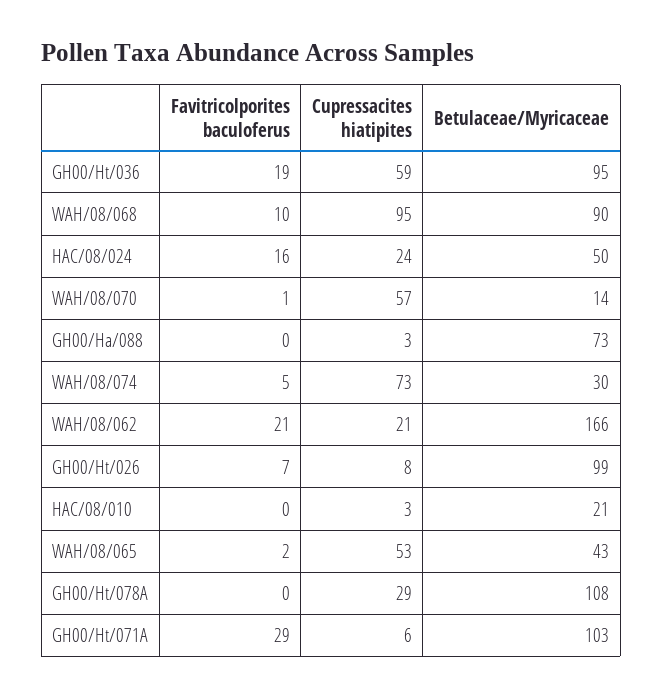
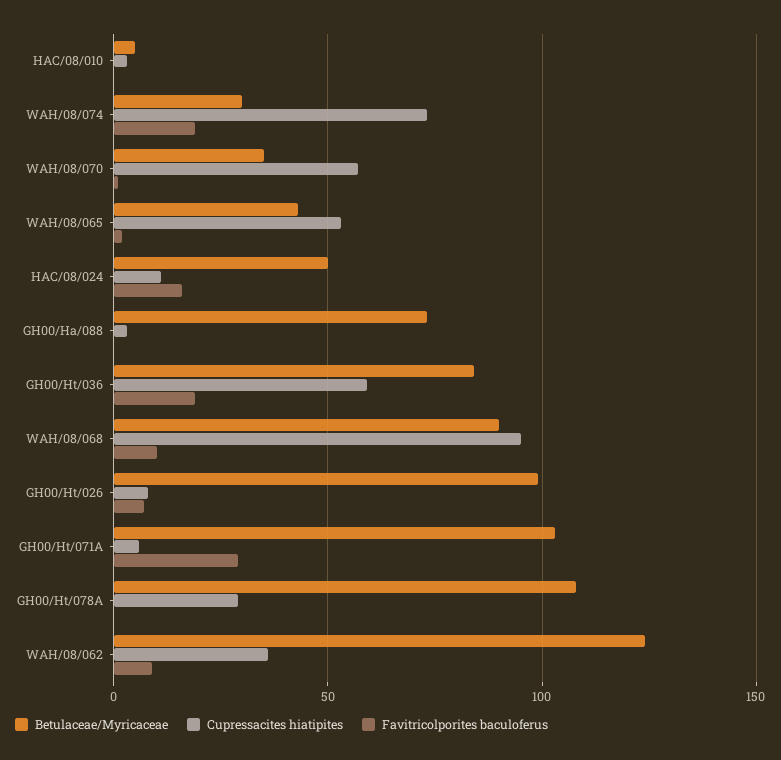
Betulaceae/Myricaceae, GH00/Ht/036: 95 -> 85
Cupressacites hiatipites, HAC/08/024: 24 -> 10
Betulaceae/Myricaceae, WAH/08/070: 14 -> 35
Favitricolporites baculoferus, WAH/08/074: 5 -> 20
Favitricolporites baculoferus, WAH/08/062: 21 -> 10
Cupressacites hiatipites, WAH/08/062: 21 -> 35
Betulaceae/Myricaceae, WAH/08/062: 166 -> 125
Betulaceae/Myricaceae, HAC/08/010: 21 -> 5

